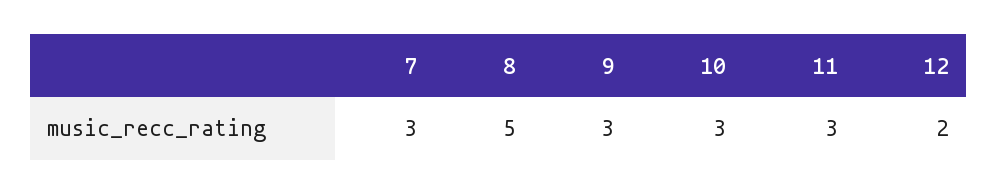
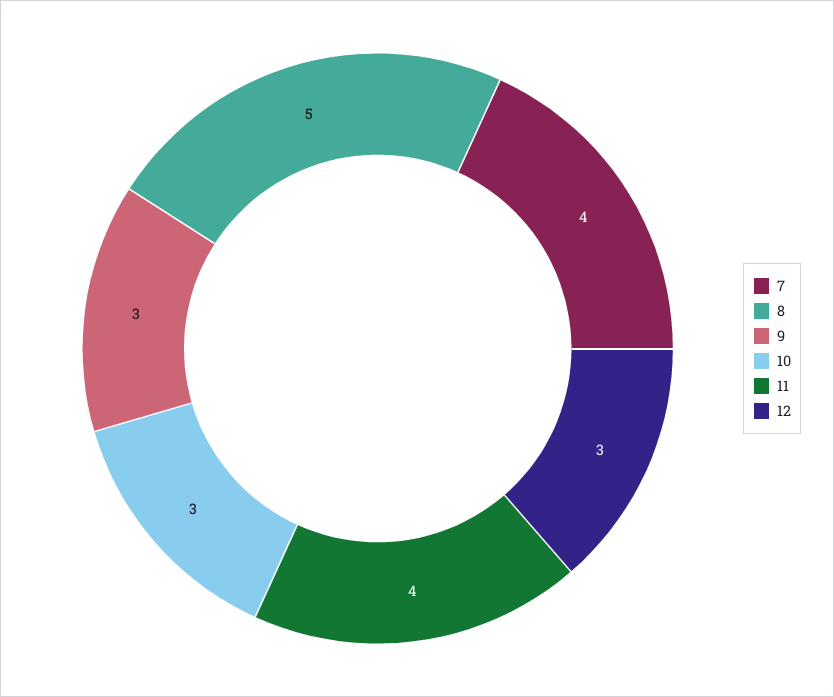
7: 3 -> 4
11: 3 -> 4
12: 2 -> 3

